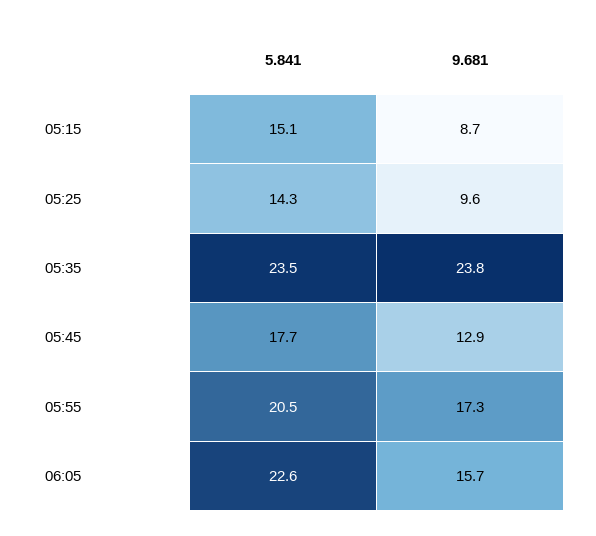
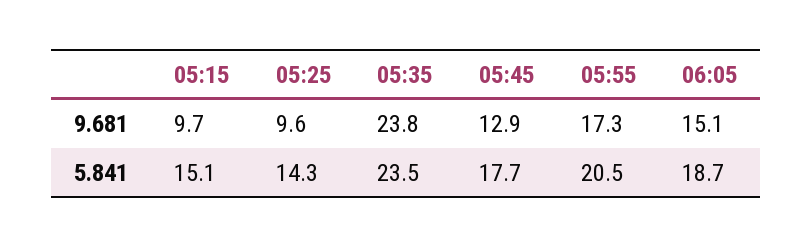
9.681, 05:15: 8.7 -> 9.7
5.841, 06:05: 22.6 -> 18.7
9.681, 06:05: 15.7 -> 15.1

